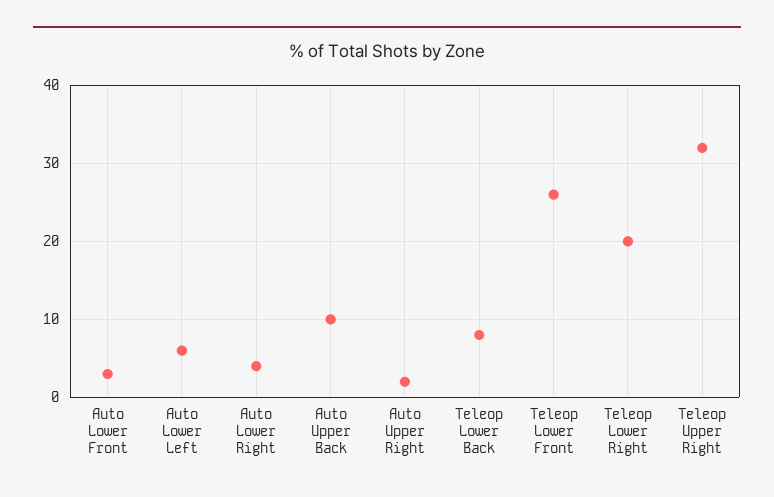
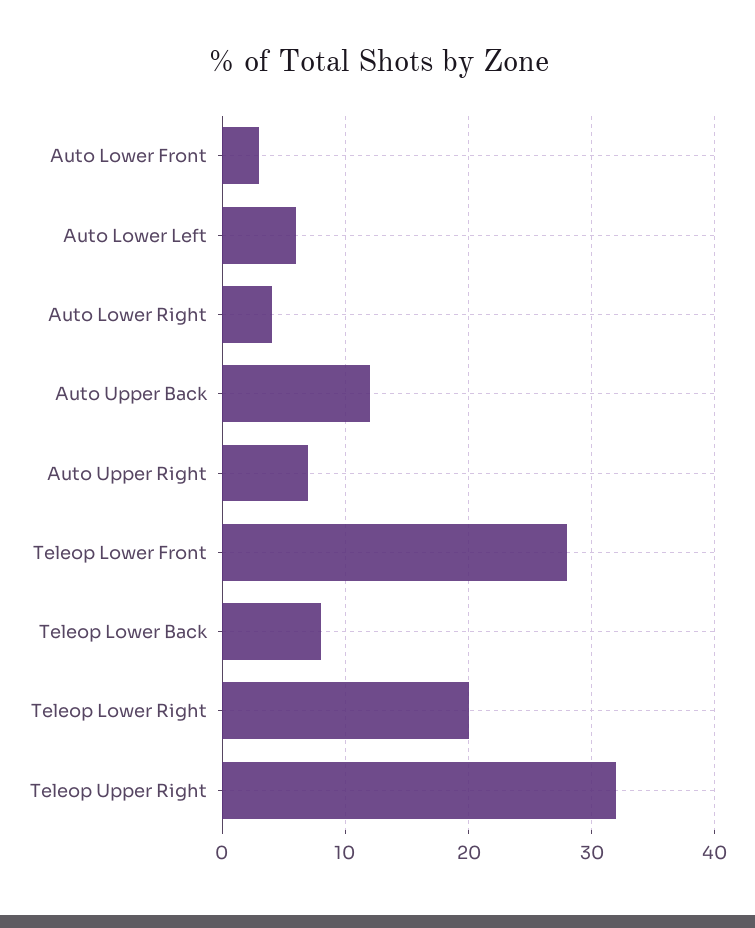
Auto Upper Back: 10 -> 12
Auto Upper Right: 2 -> 7
Teleop Lower Front: 26 -> 28

